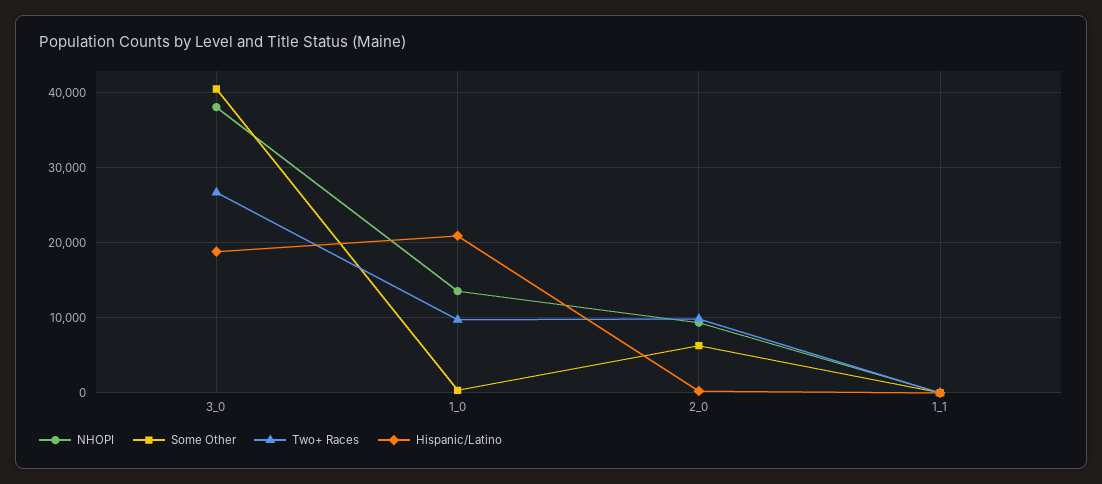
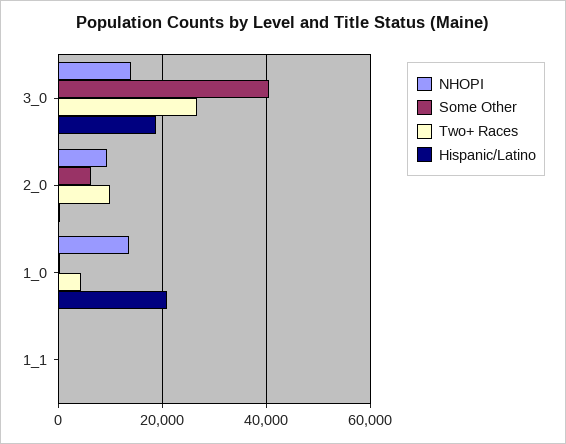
NHOPI, 3_0: 38000 -> 14000
Two+ Races, 1_0: 10000 -> 4000

